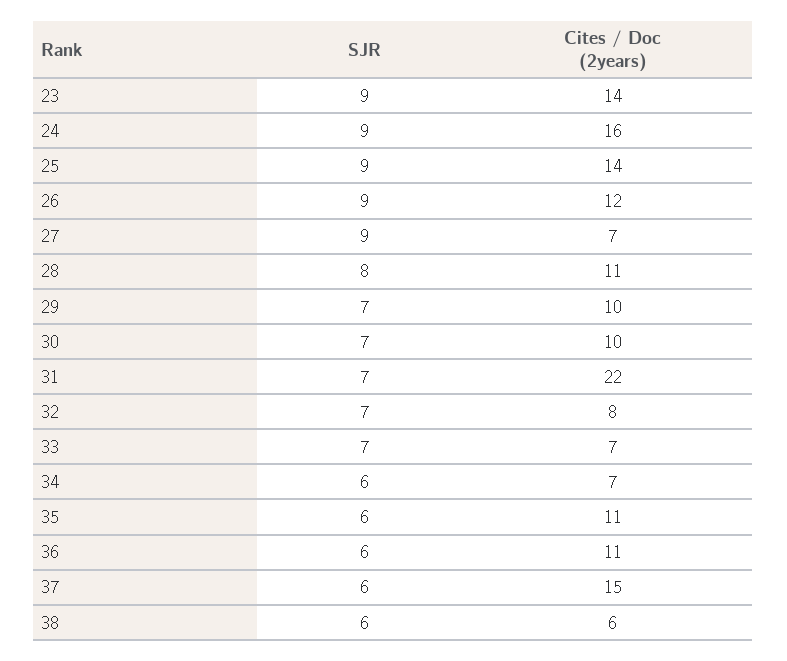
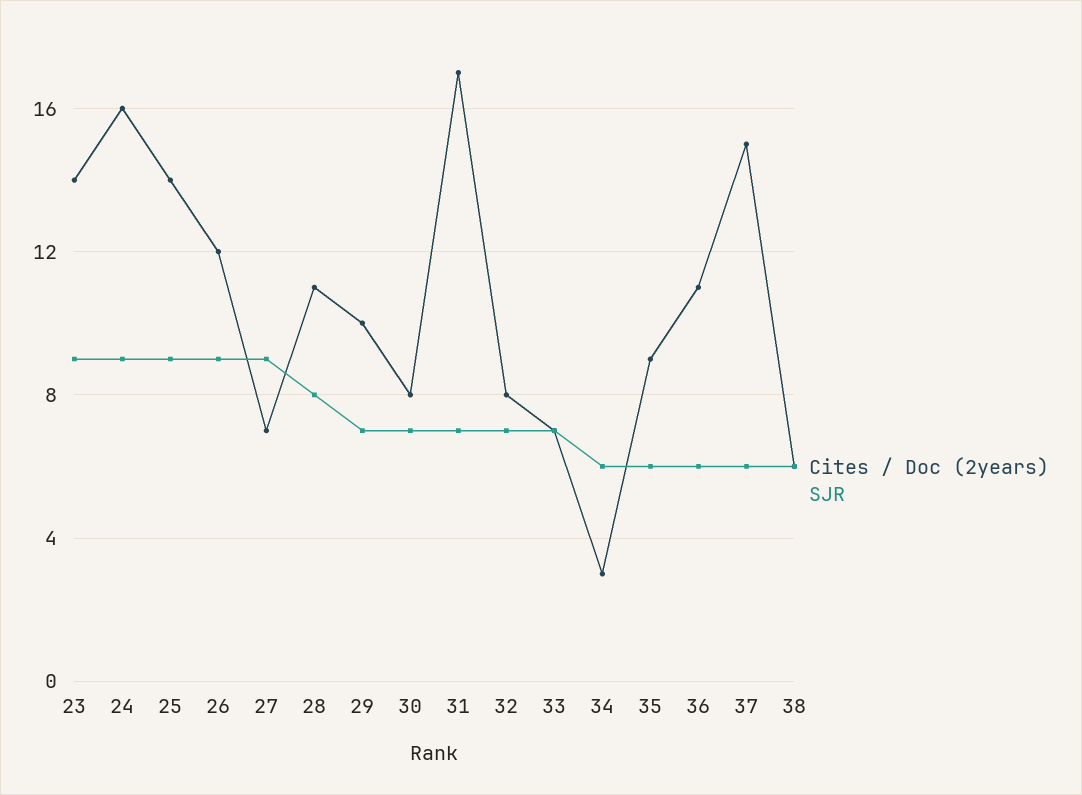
Cites / Doc (2years), 30: 10 -> 8
Cites / Doc (2years), 31: 22 -> 17
Cites / Doc (2years), 34: 7 -> 3
Cites / Doc (2years), 35: 11 -> 9

